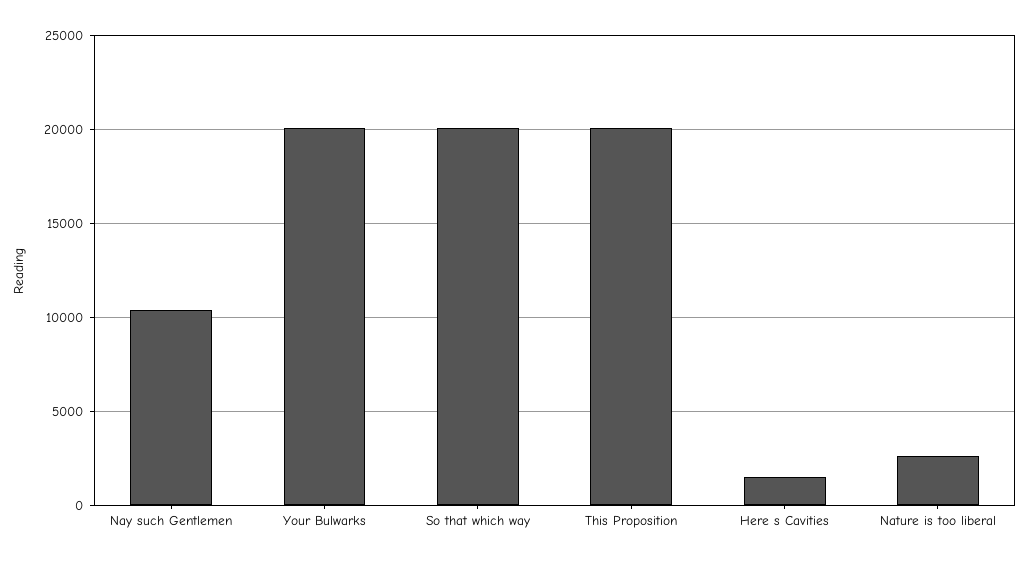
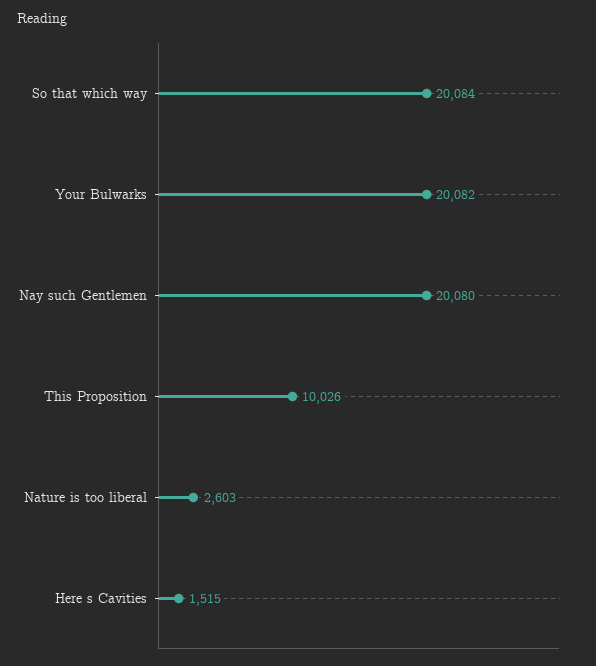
Nay such Gentlemen: 10500 -> 20080
This Proposition: 20000 -> 10026

